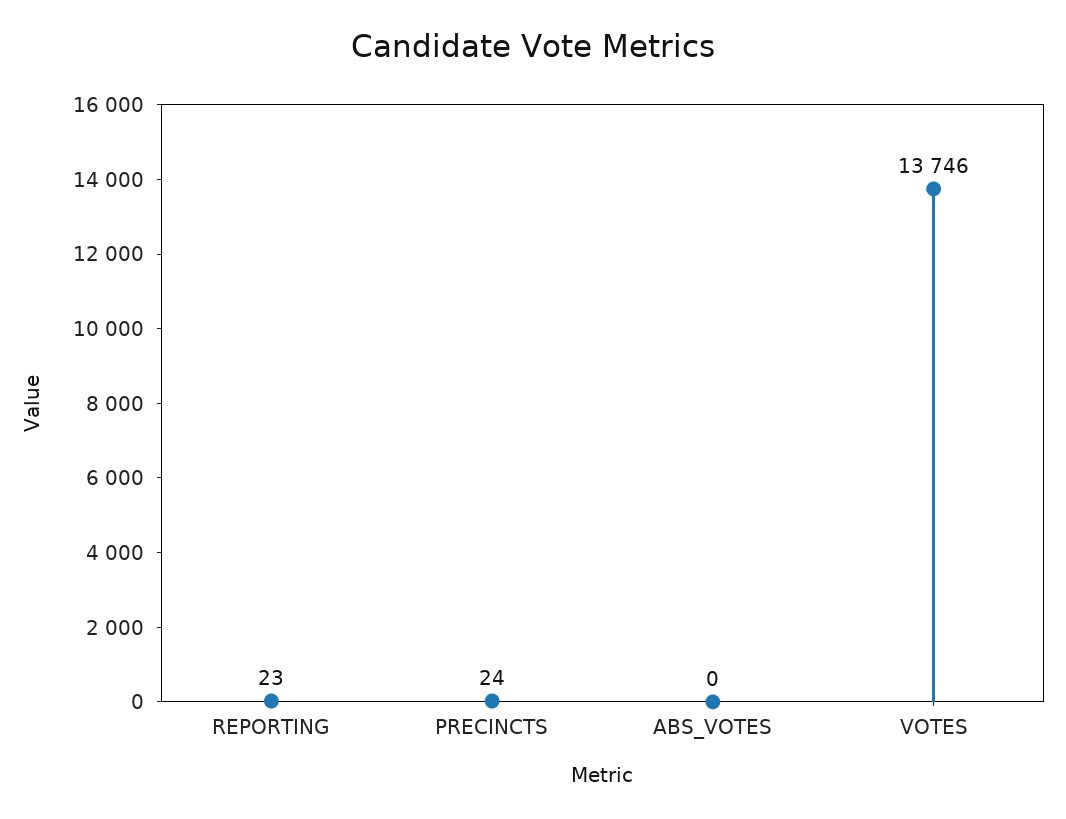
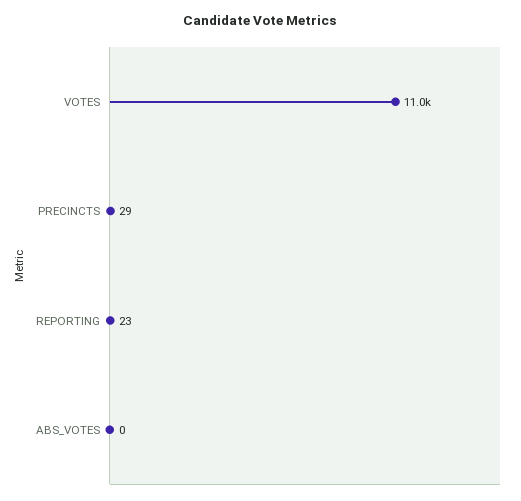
PRECINCTS: 24 -> 29
VOTES: 13746 -> 11000

